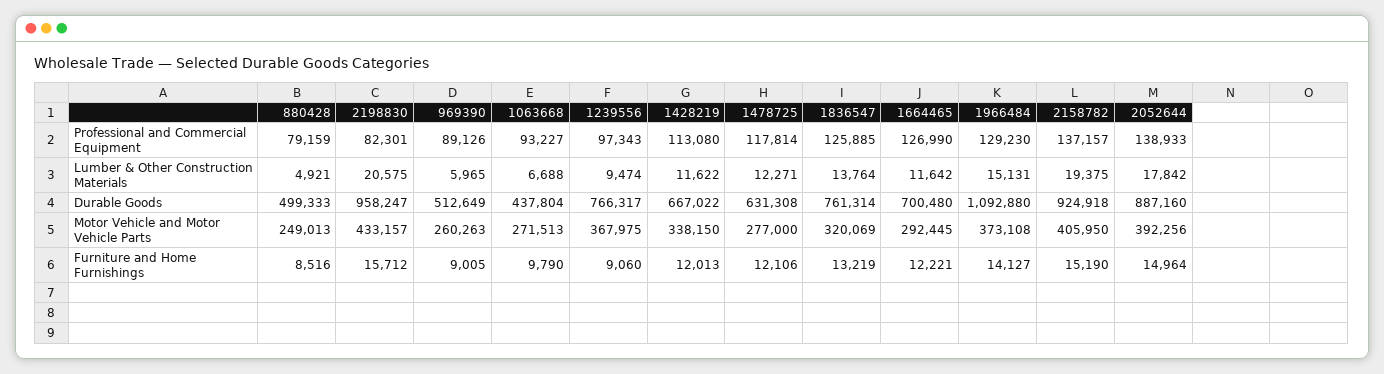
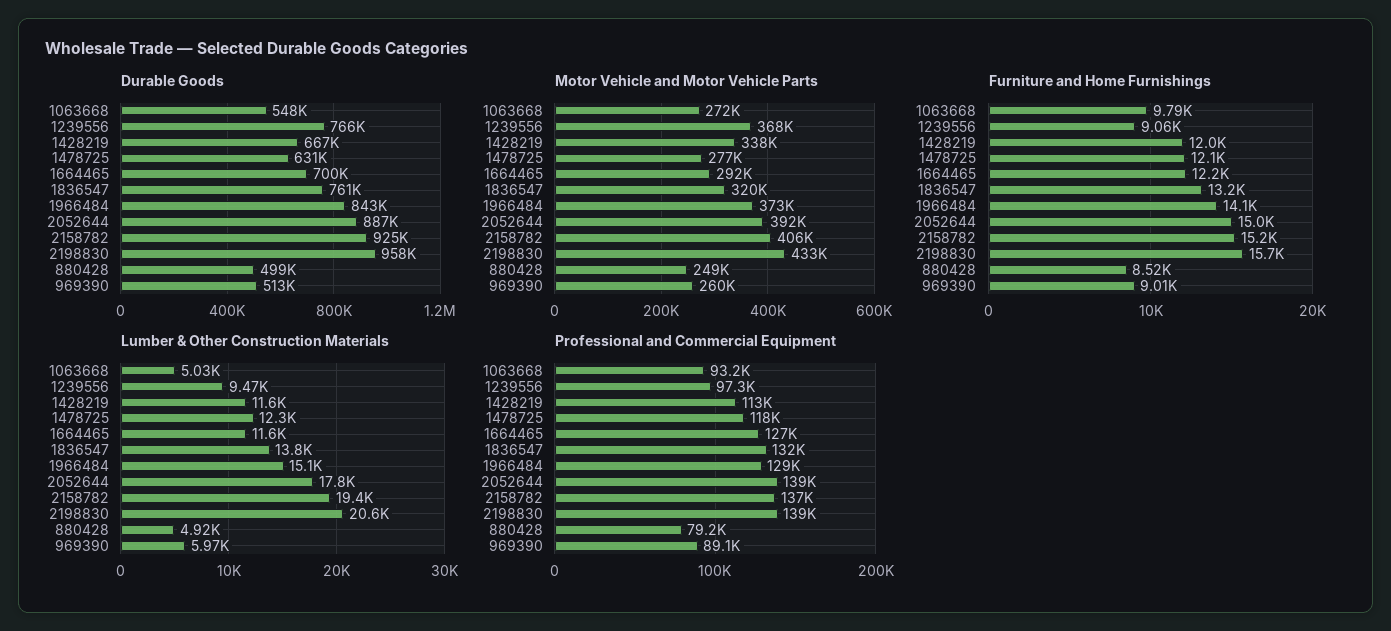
Professional and Commercial Equipment, 2198830: 82301 -> 139000
Professional and Commercial Equipment, 1836547: 125885 -> 132000
Lumber & Other Construction Materials, 1063668: 6688 -> 5030
Durable Goods, 1063668: 437804 -> 548000
Durable Goods, 1966484: 1092880 -> 843000

